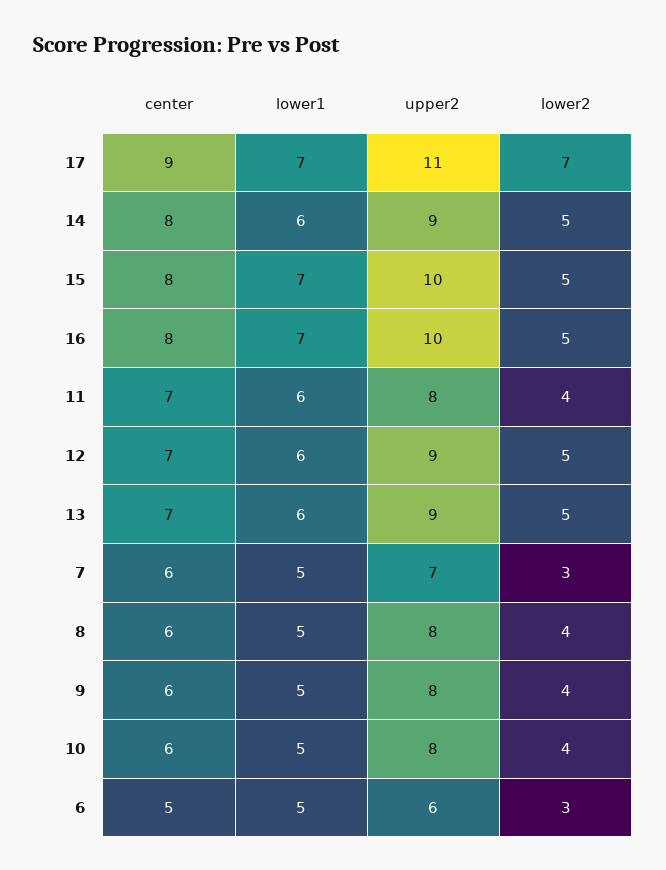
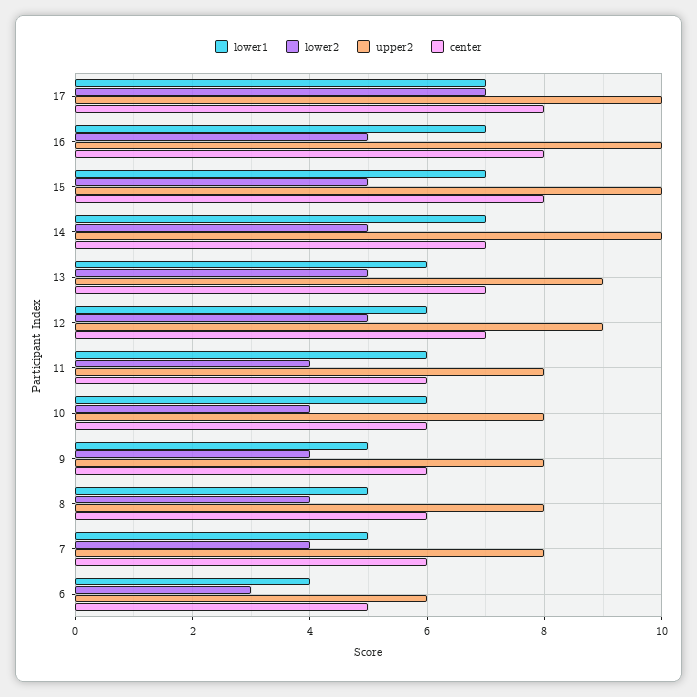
center, 17: 9 -> 8
upper2, 17: 11 -> 10
center, 14: 8 -> 7
lower1, 14: 6 -> 7
upper2, 14: 9 -> 10
center, 11: 7 -> 6
upper2, 7: 7 -> 8
lower2, 7: 3 -> 4
lower1, 10: 5 -> 6
lower1, 6: 5 -> 4

